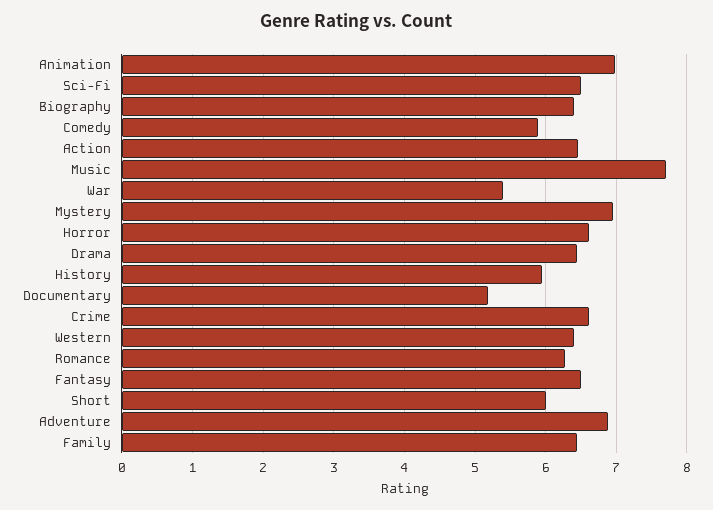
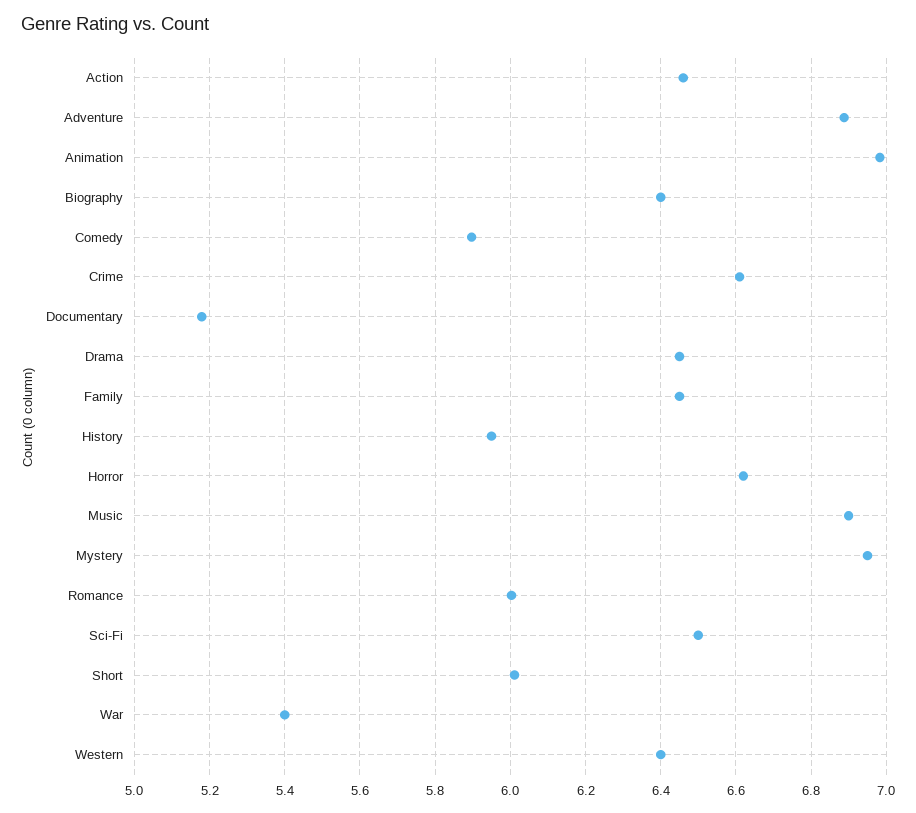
Music: 7.7 -> 6.9
Romance: 6.3 -> 6
Fantasy: 6.5 -> none

